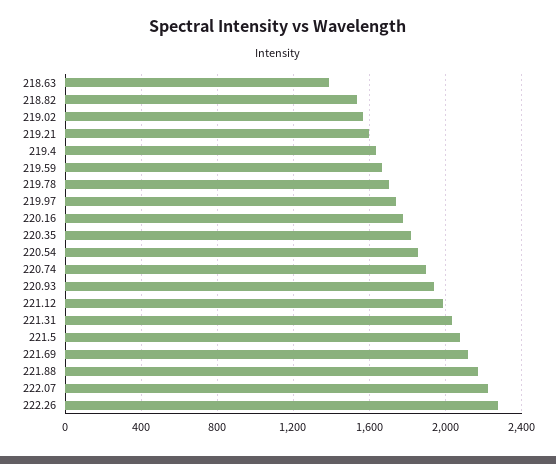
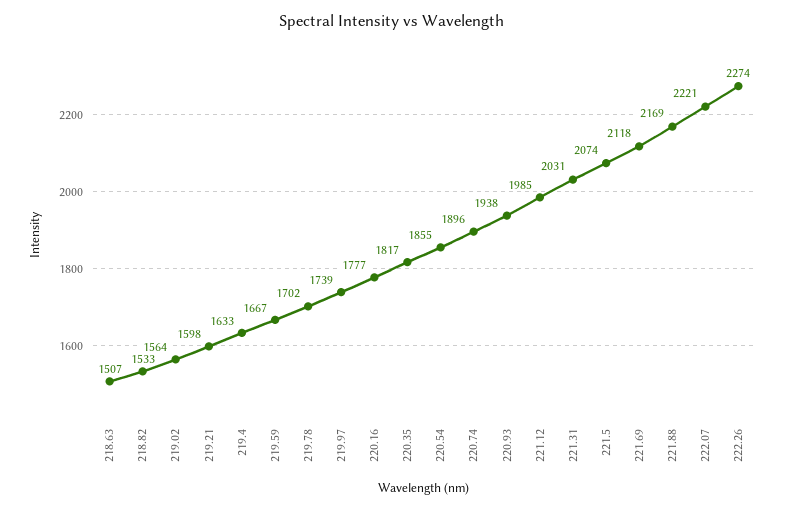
218.63: 1400 -> 1507

